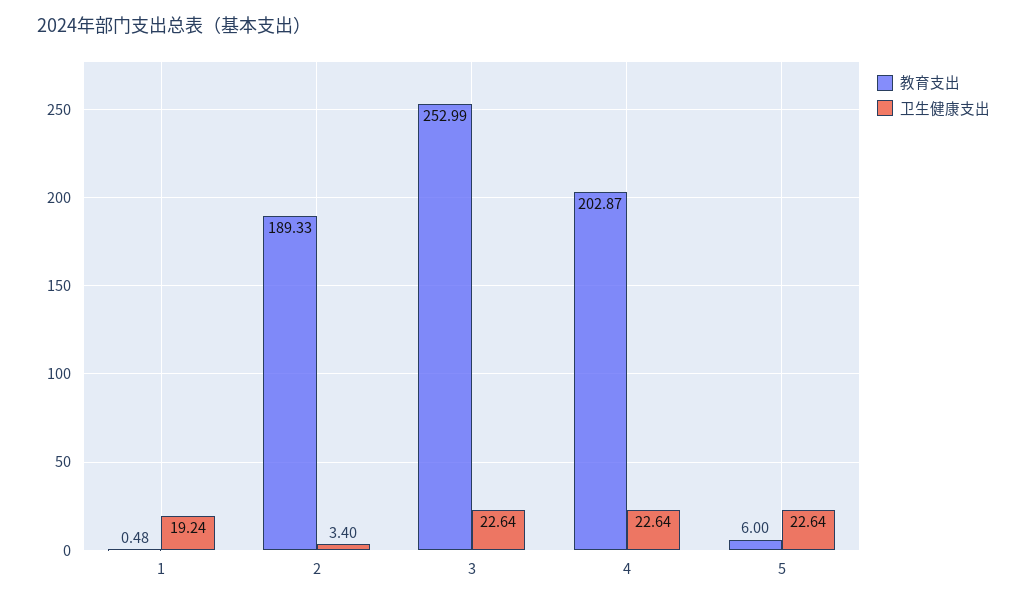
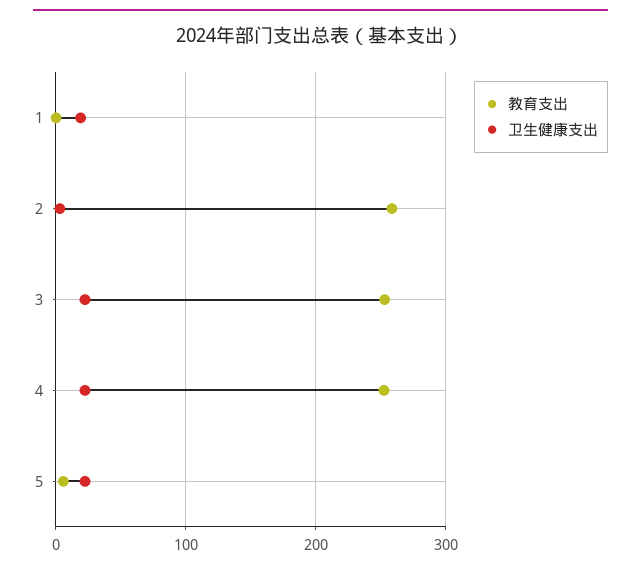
教育支出, 2: 189.33 -> 260
教育支出, 4: 202.87 -> 250

